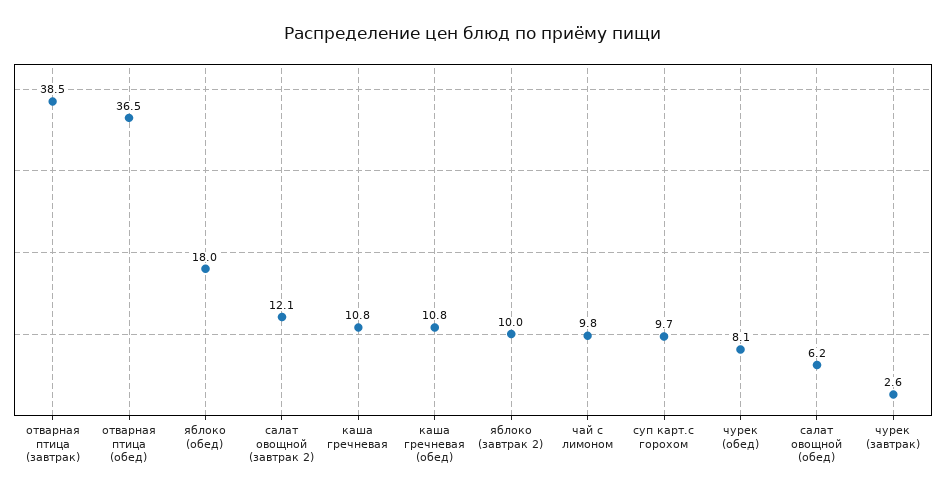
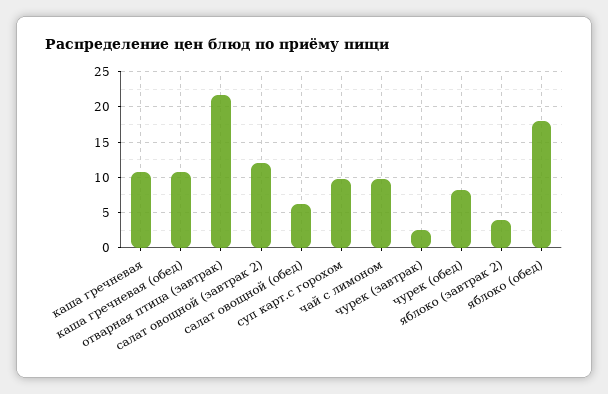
отварная птица (завтрак): 38.5 -> 22
отварная птица (обед): 36.5 -> none
яблоко (завтрак 2): 10 -> 4

